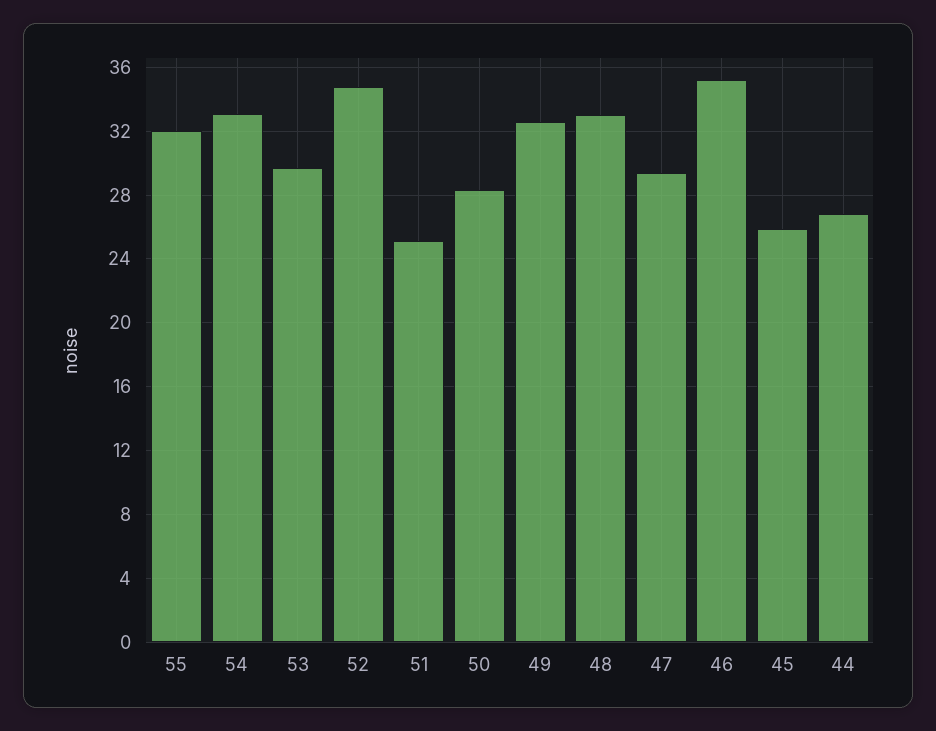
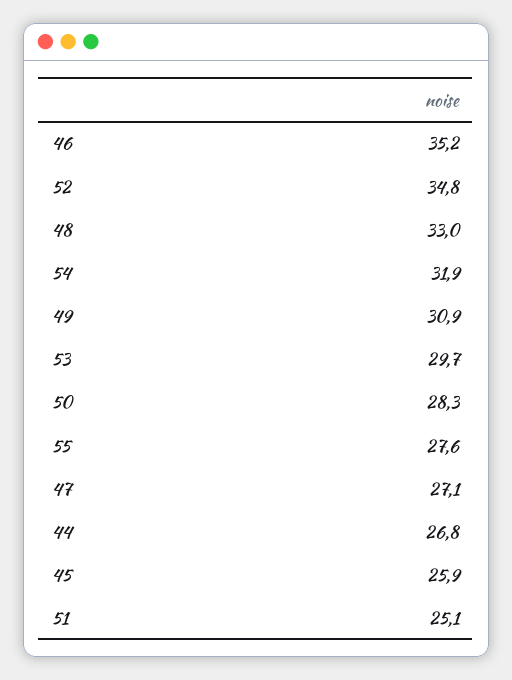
55: 32 -> 27.6
54: 33 -> 31.9
49: 32.5 -> 30.9
47: 29.5 -> 27.1

